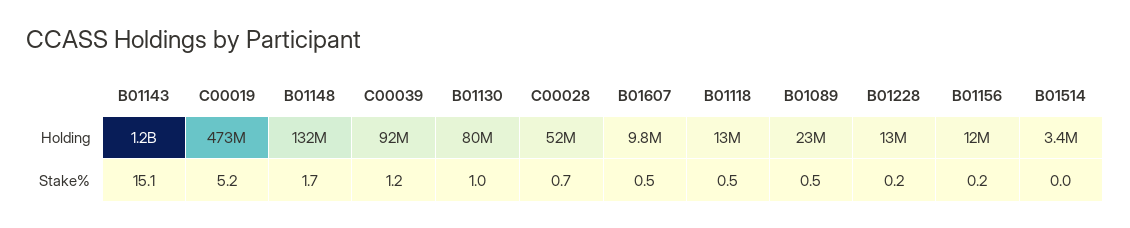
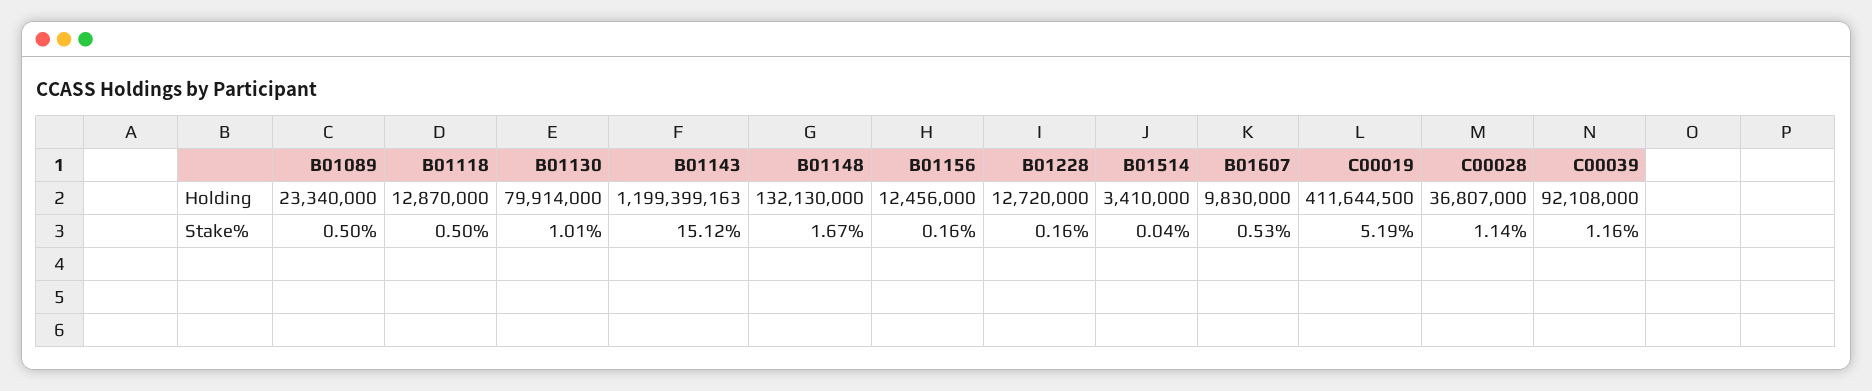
C00019, Holding: 473000000 -> 411644500
C00028, Holding: 52000000 -> 36807000
C00028, Stake%: 0.7 -> 1.14

